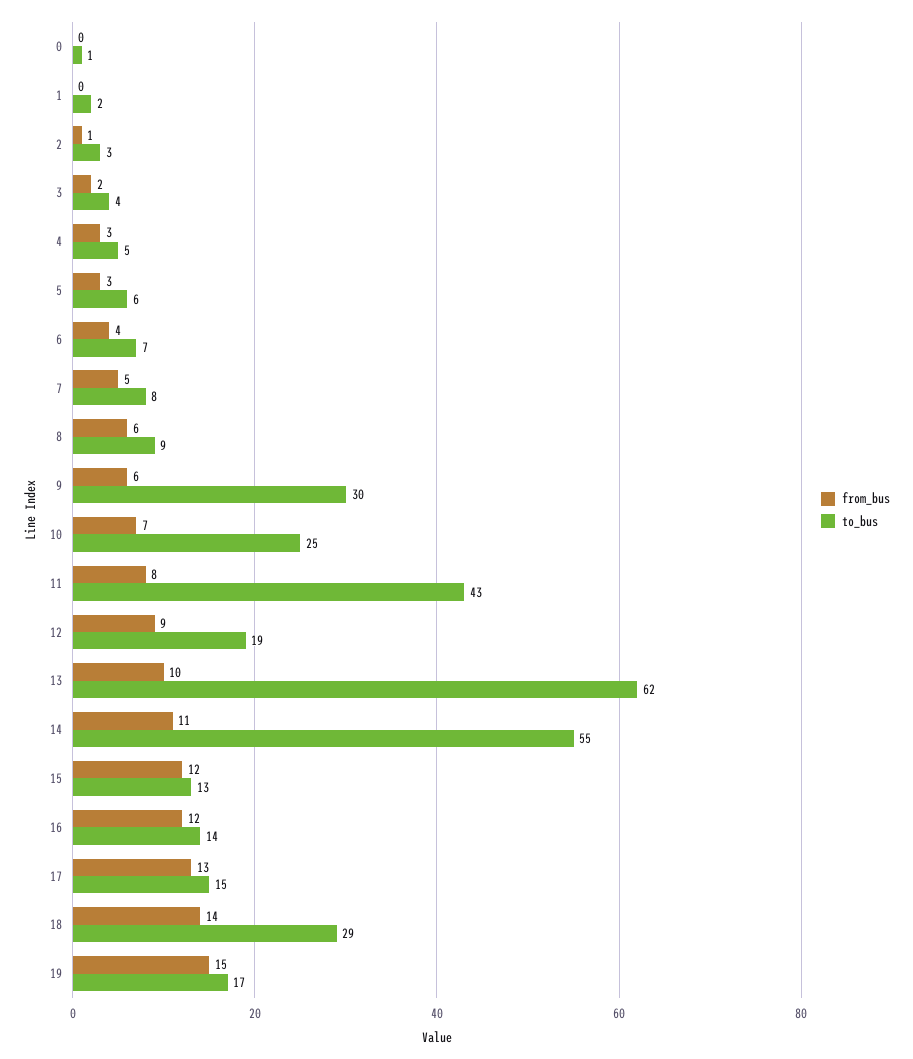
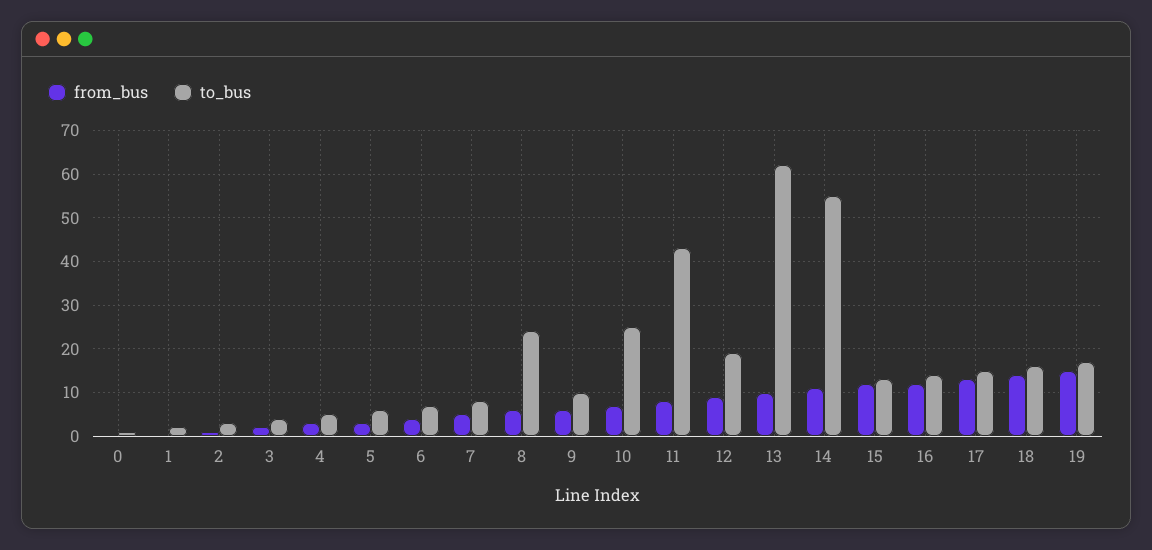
to_bus, 8: 9 -> 25
to_bus, 9: 30 -> 10
to_bus, 18: 29 -> 15

